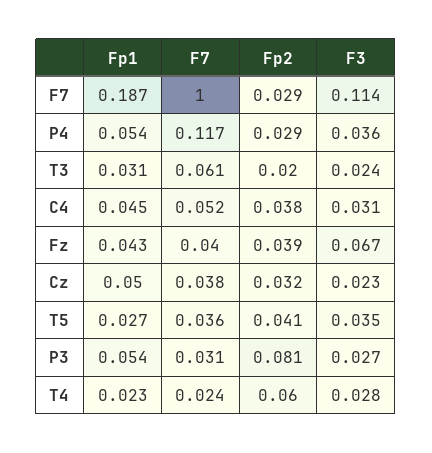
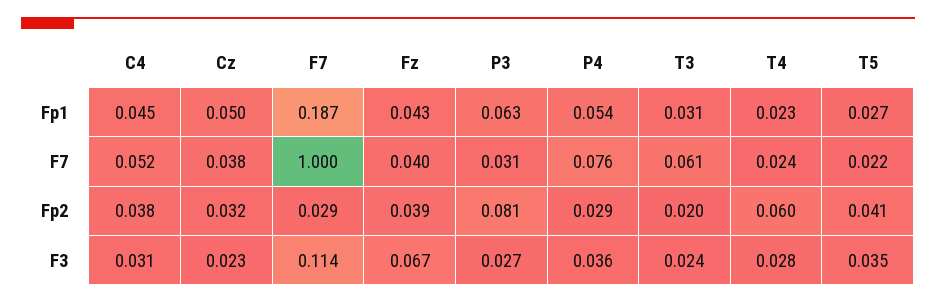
F7, P4: 0.117 -> 0.076
F7, T5: 0.036 -> 0.022
Fp1, P3: 0.054 -> 0.063

